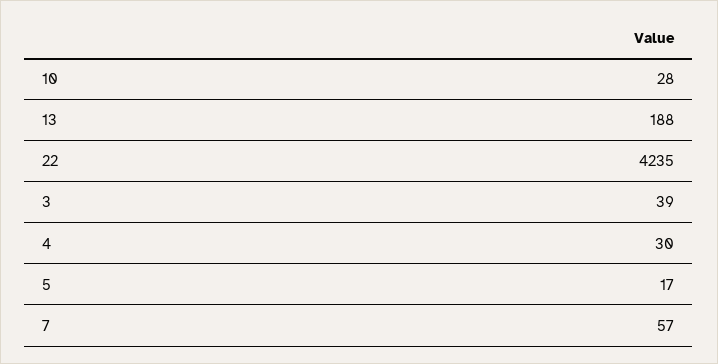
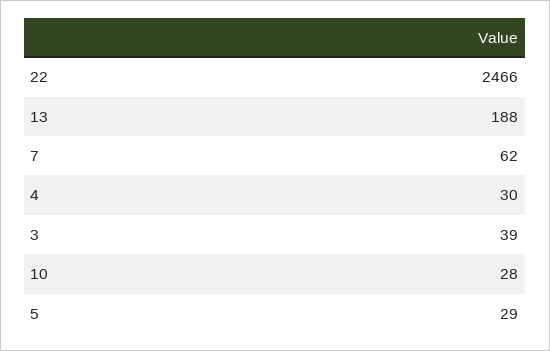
22: 4235 -> 2466
5: 17 -> 29
7: 57 -> 62

